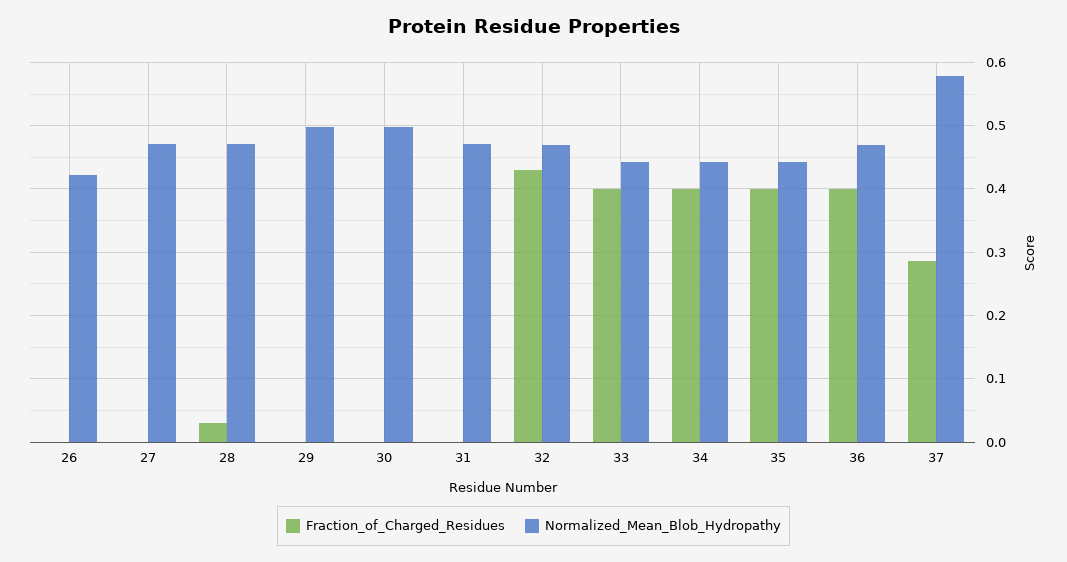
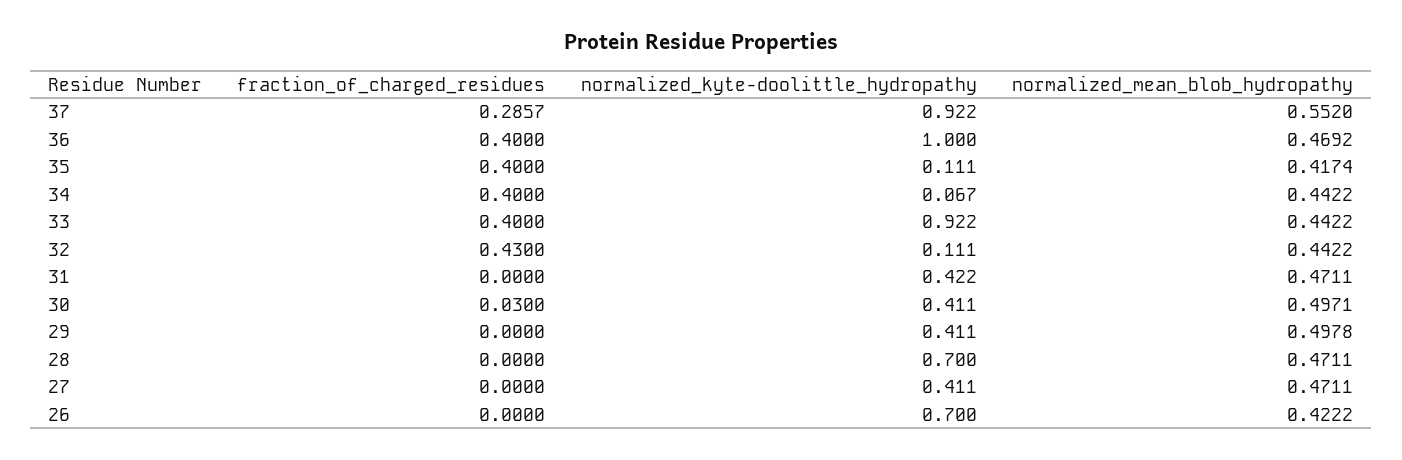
Fraction_of_Charged_Residues, 28: 0.03 -> 0
Fraction_of_Charged_Residues, 30: 0 -> 0.03
Normalized_Mean_Blob_Hydropathy, 32: 0.47 -> 0.4422
Normalized_Mean_Blob_Hydropathy, 35: 0.44 -> 0.4174
Normalized_Mean_Blob_Hydropathy, 37: 0.58 -> 0.552
normalized_kyte-doolittle_hydropathy, 37: none -> 0.922
normalized_kyte-doolittle_hydropathy, 36: none -> 1
normalized_kyte-doolittle_hydropathy, 35: none -> 0.111
normalized_kyte-doolittle_hydropathy, 34: none -> 0.067
normalized_kyte-doolittle_hydropathy, 33: none -> 0.922
normalized_kyte-doolittle_hydropathy, 32: none -> 0.111
normalized_kyte-doolittle_hydropathy, 31: none -> 0.422
normalized_kyte-doolittle_hydropathy, 30: none -> 0.411
normalized_kyte-doolittle_hydropathy, 29: none -> 0.411
normalized_kyte-doolittle_hydropathy, 28: none -> 0.7
normalized_kyte-doolittle_hydropathy, 27: none -> 0.411
normalized_kyte-doolittle_hydropathy, 26: none -> 0.7

